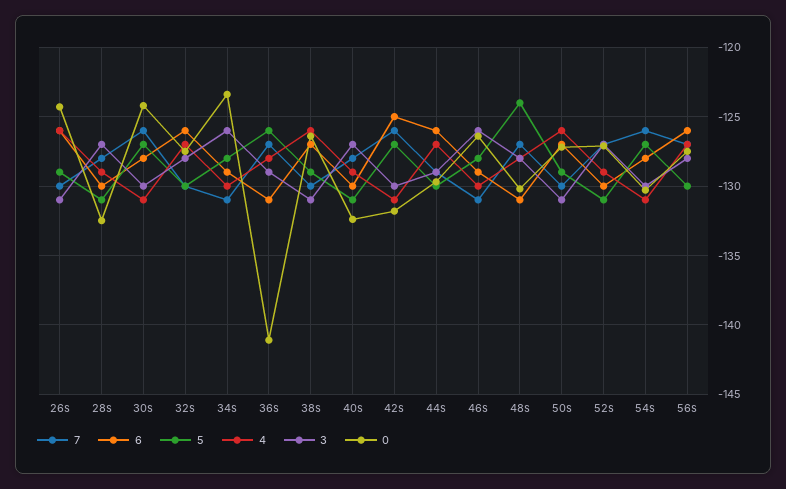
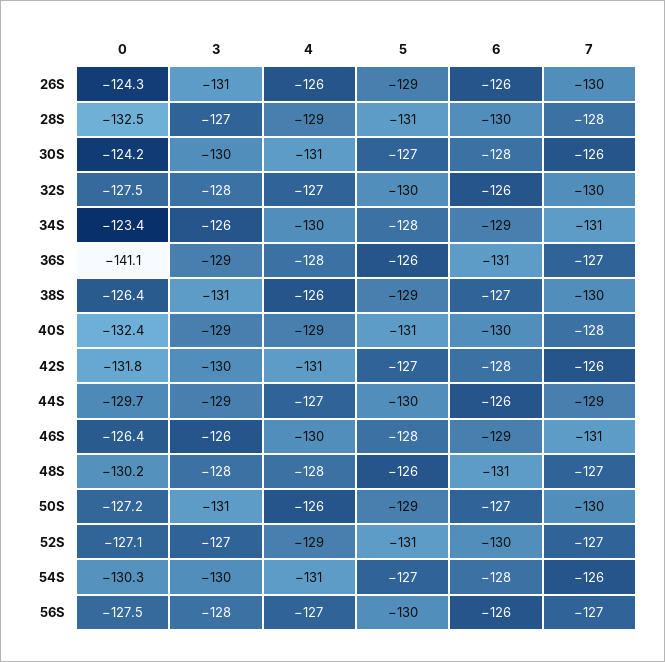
3, 40s: -127 -> -129
6, 42s: -125 -> -128
5, 48s: -124 -> -126

